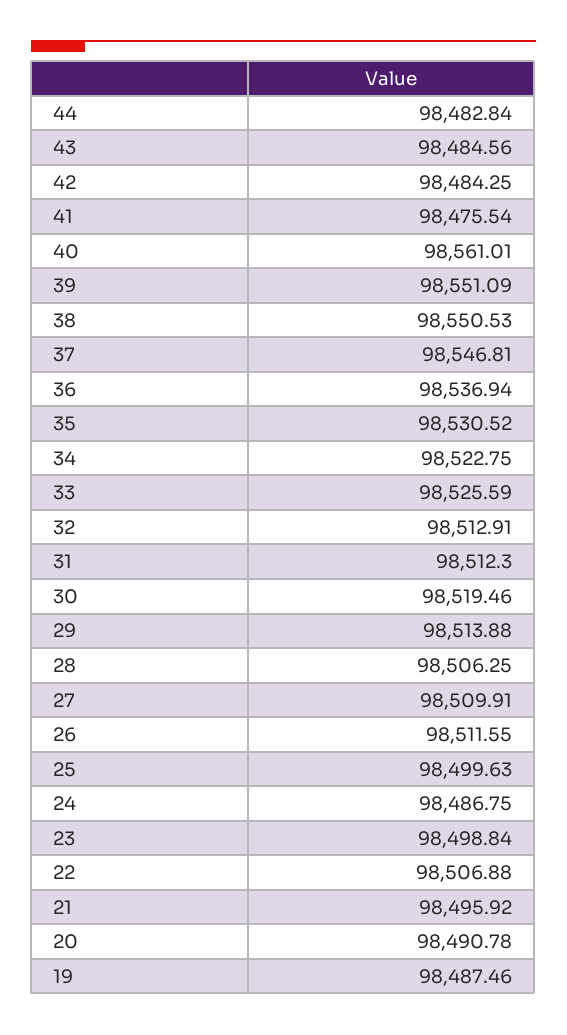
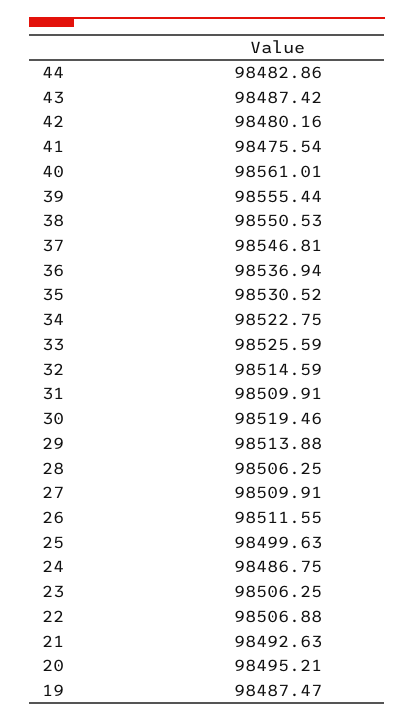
44: 98482.84 -> 98482.86
43: 98484.56 -> 98487.42
42: 98484.25 -> 98480.16
39: 98551.09 -> 98555.44
32: 98512.91 -> 98514.59
31: 98512.3 -> 98509.91
23: 98498.84 -> 98506.25
21: 98495.92 -> 98492.63
20: 98490.78 -> 98495.21
19: 98487.46 -> 98487.47

